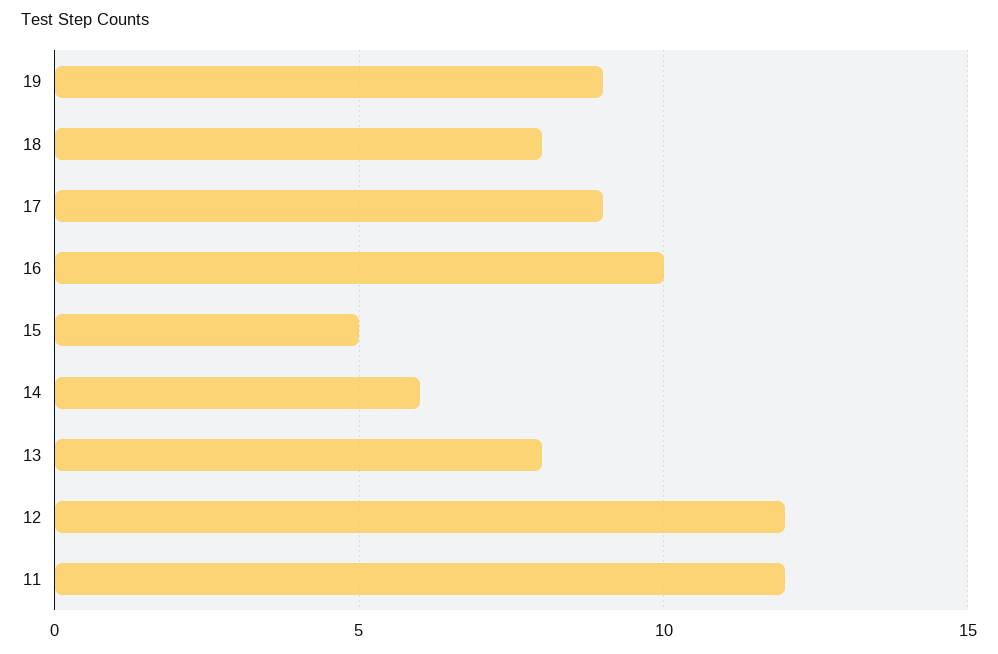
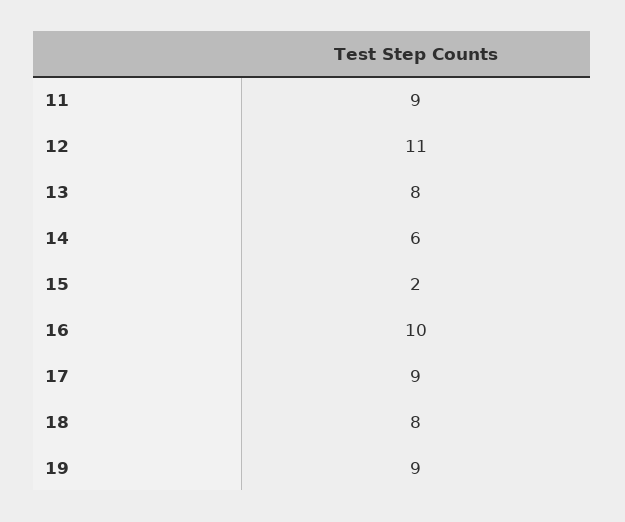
15: 5 -> 2
12: 12 -> 11
11: 12 -> 9

